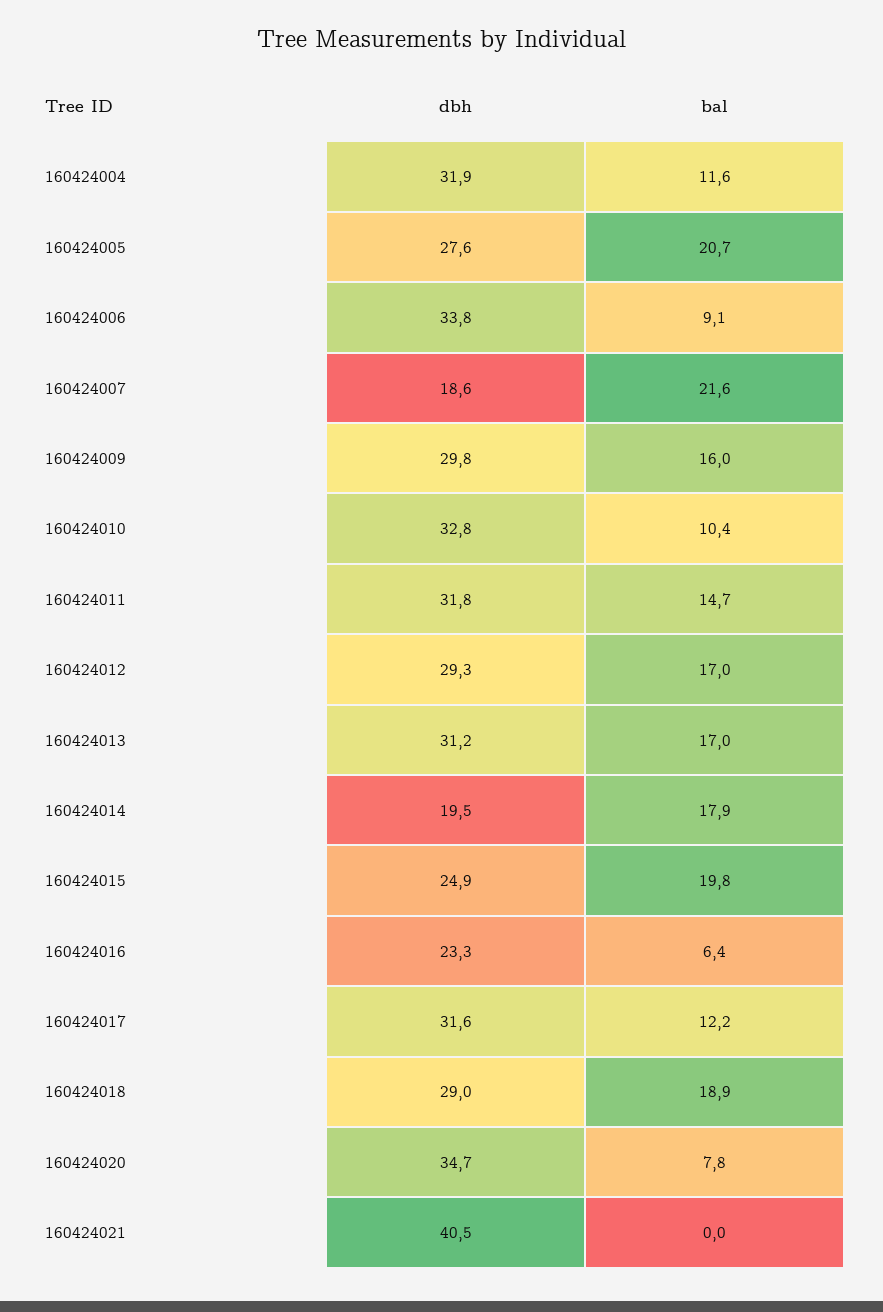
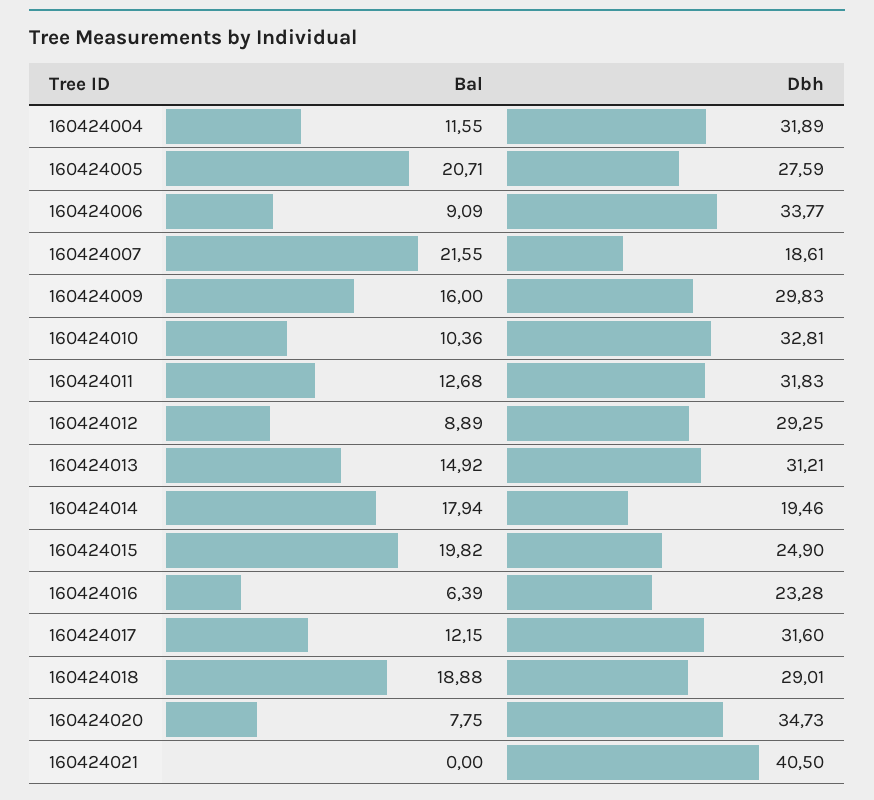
bal, 160424011: 14.7 -> 12.68
bal, 160424012: 17 -> 8.89
bal, 160424013: 17 -> 14.92

